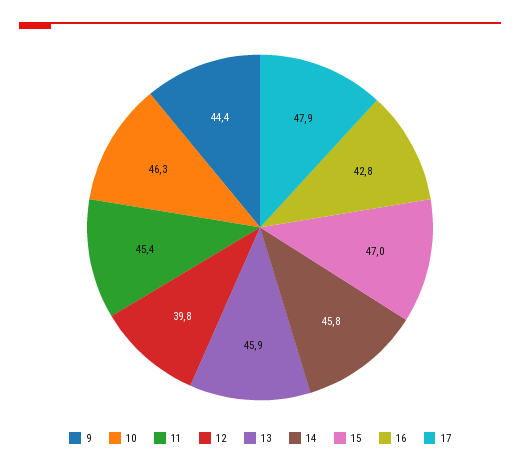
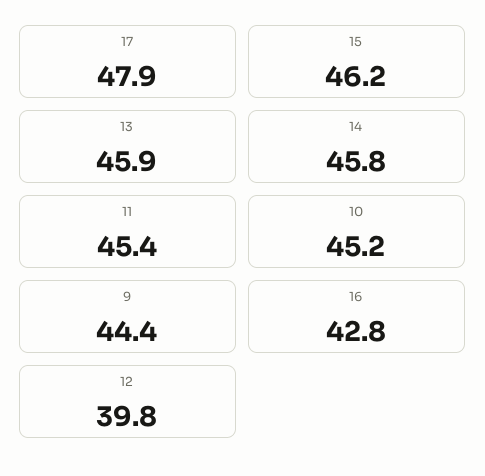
10: 46.3 -> 45.2
15: 47 -> 46.2

